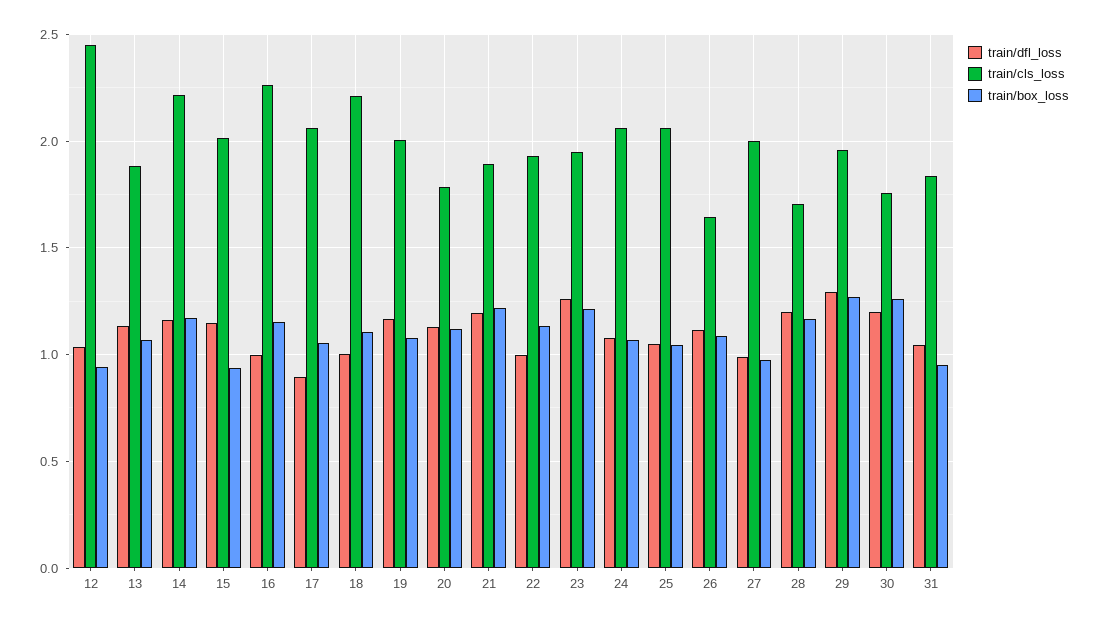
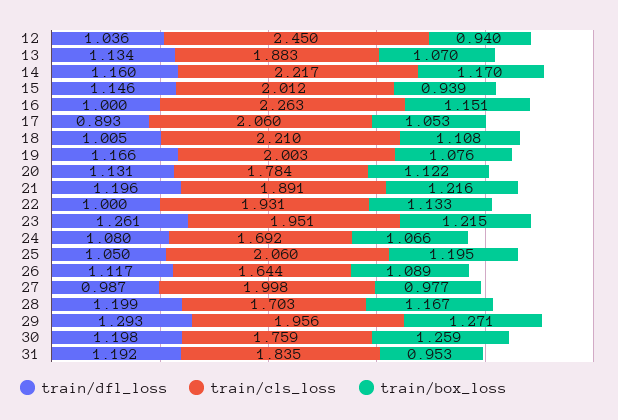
train/cls_loss, 24: 2.05 -> 1.692
train/box_loss, 25: 1.05 -> 1.195
train/dfl_loss, 31: 1.05 -> 1.192

